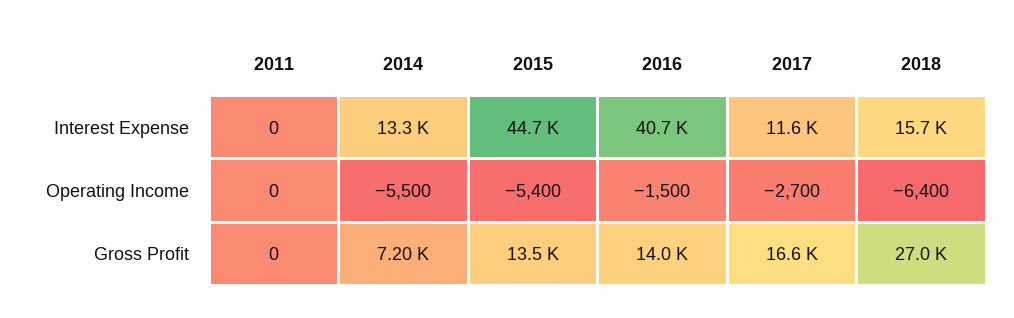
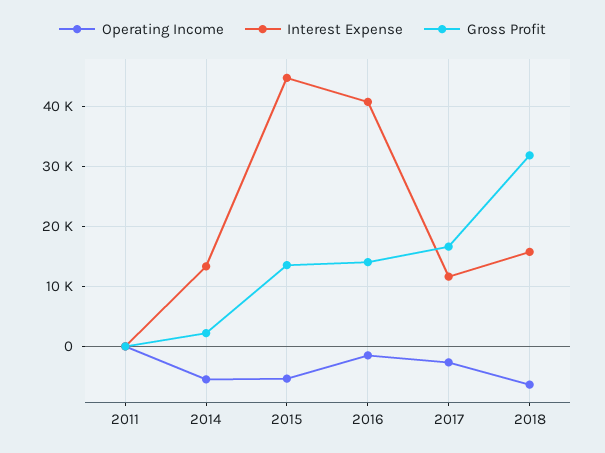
Gross Profit, 2014: 7200 -> 2000
Gross Profit, 2018: 27000 -> 32000

